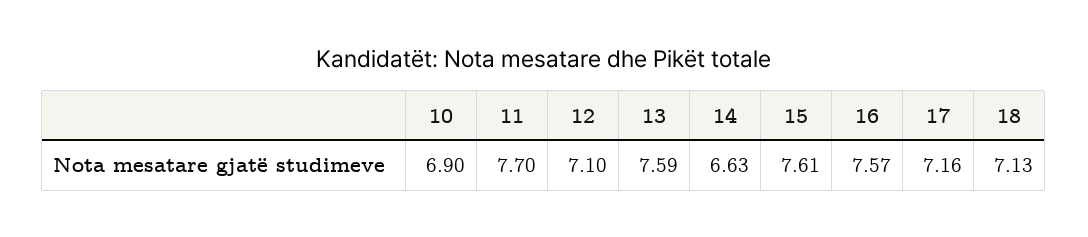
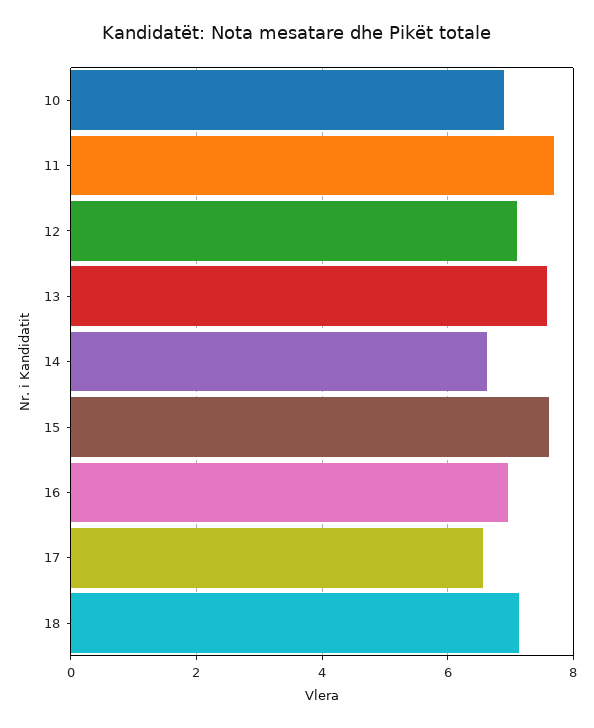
16: 7.57 -> 7
17: 7.16 -> 6.6

